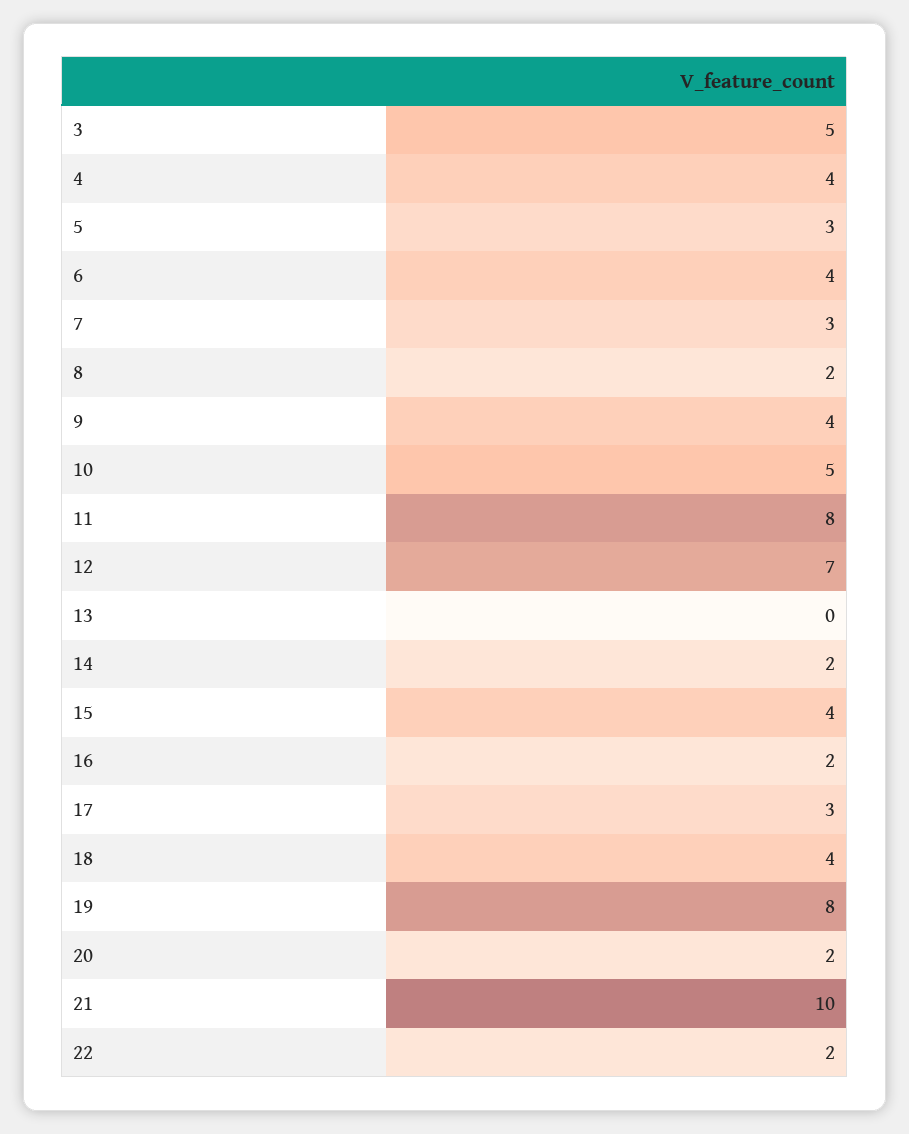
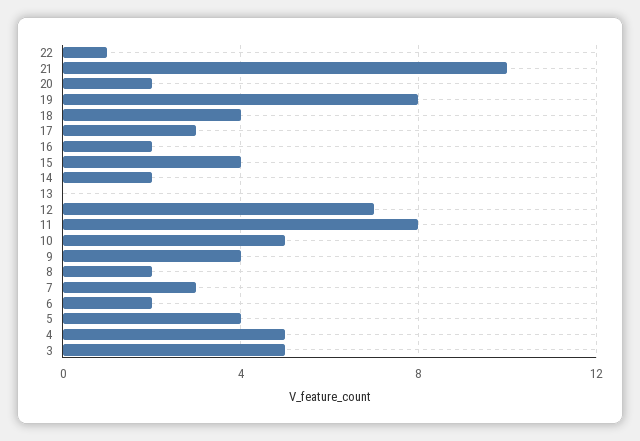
4: 4 -> 5
5: 3 -> 4
6: 4 -> 2
22: 2 -> 1

